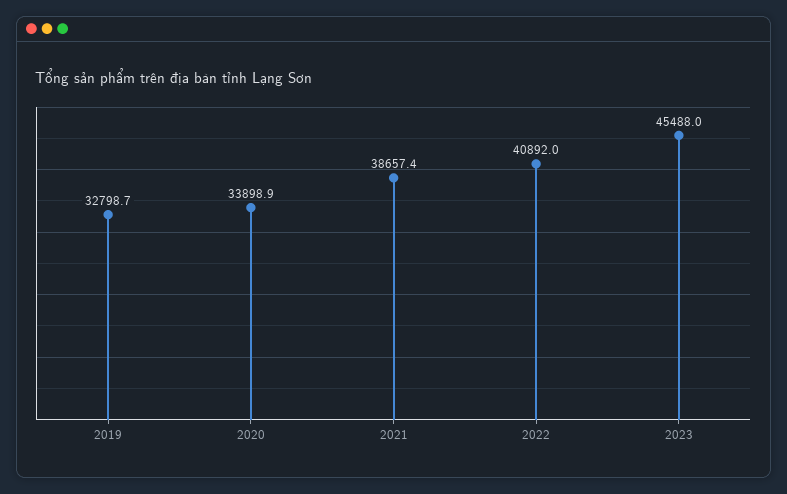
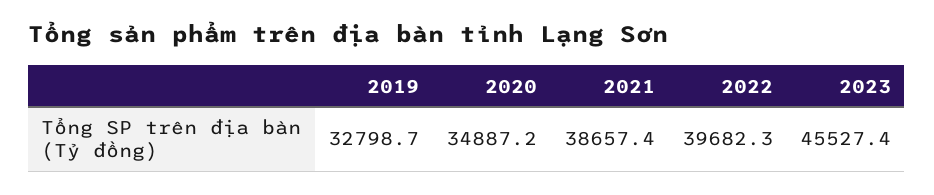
2020: 33898.9 -> 34887.2
2022: 40892 -> 39682.3
2023: 45488 -> 45527.4

